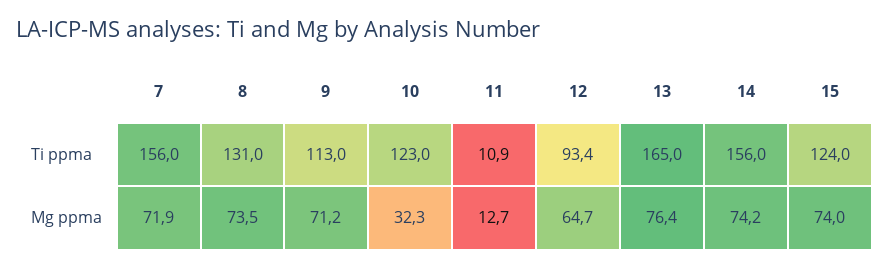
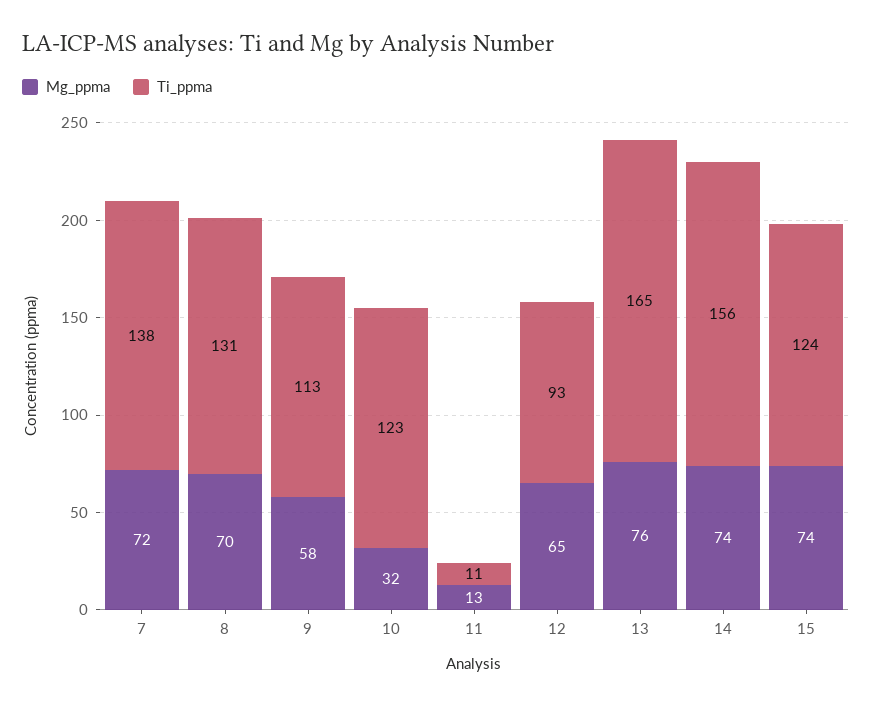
Ti ppma, 7: 156 -> 138
Mg ppma, 8: 73.5 -> 70
Mg ppma, 9: 71.2 -> 58

